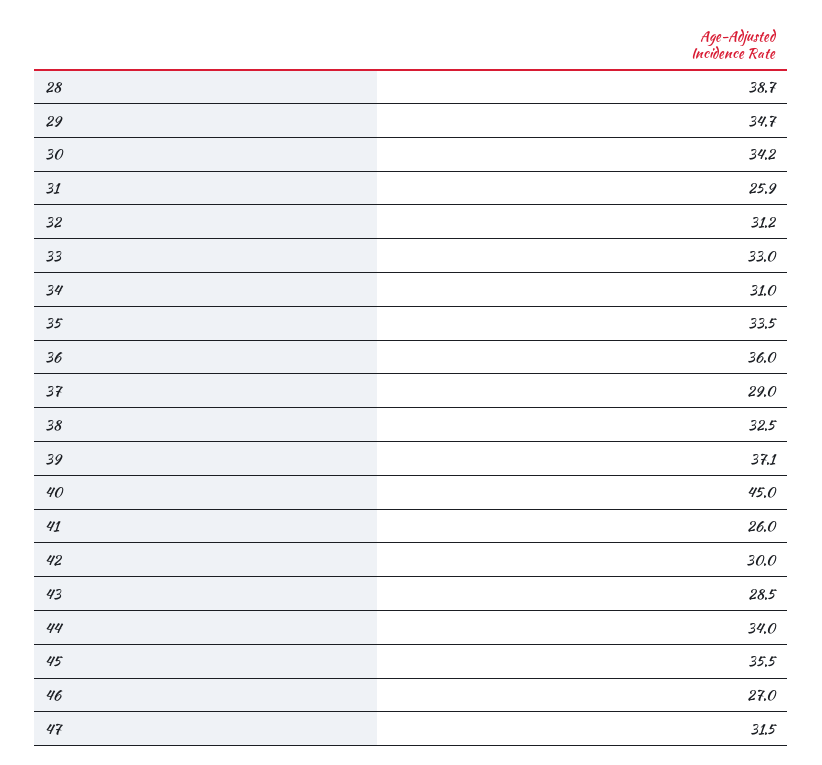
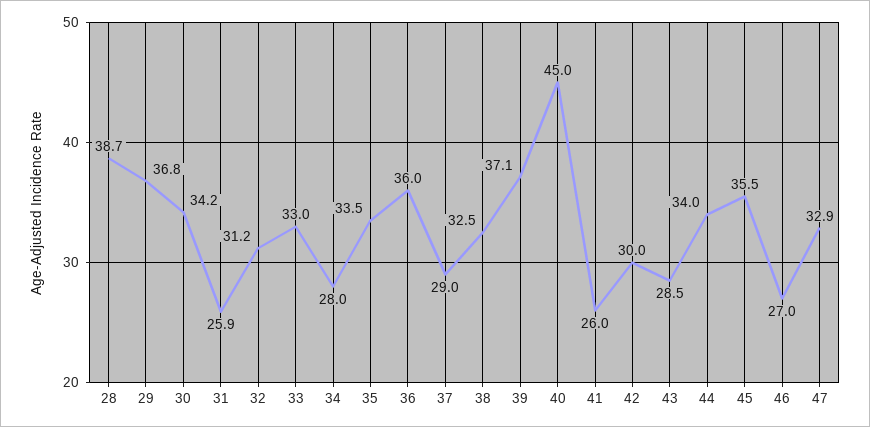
29: 34.7 -> 36.8
34: 31 -> 28
47: 31.5 -> 32.9

